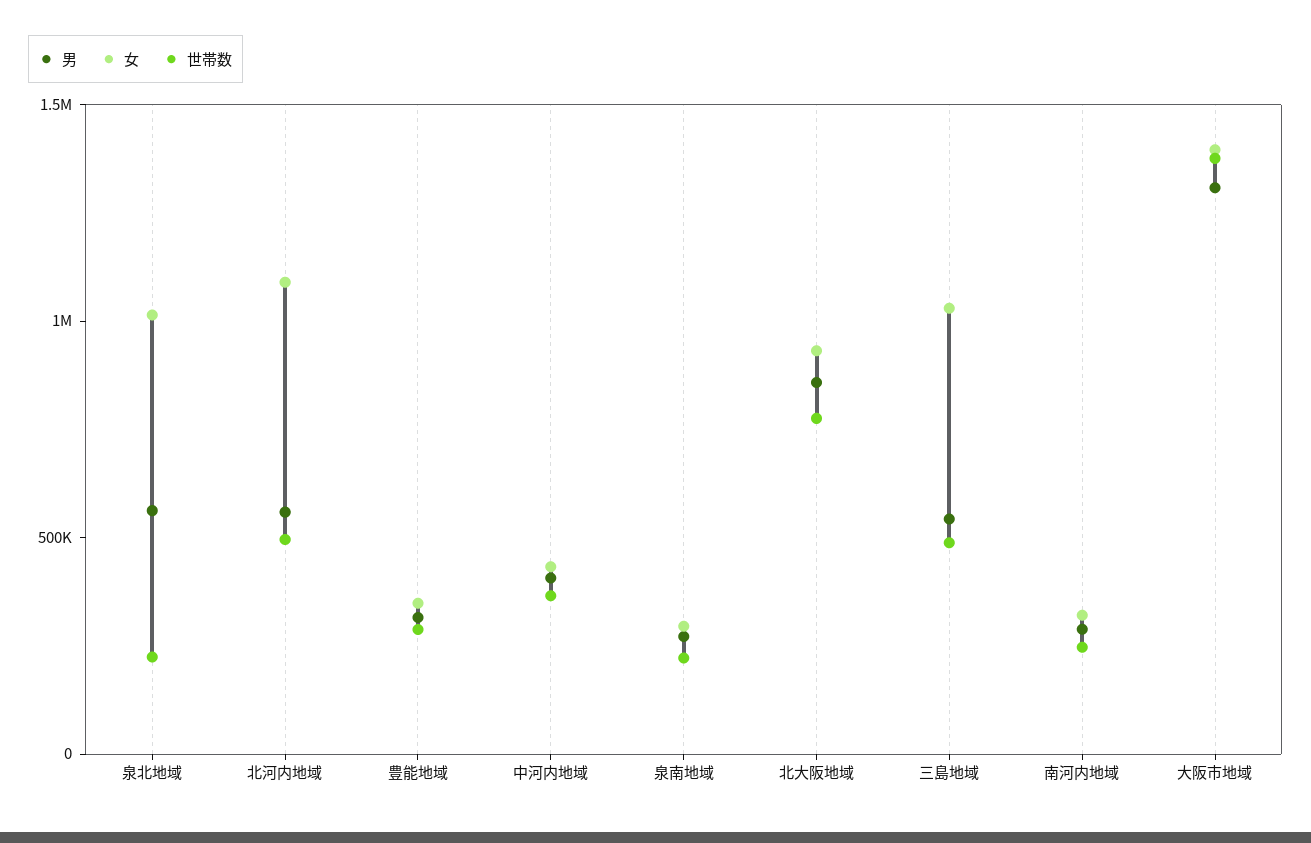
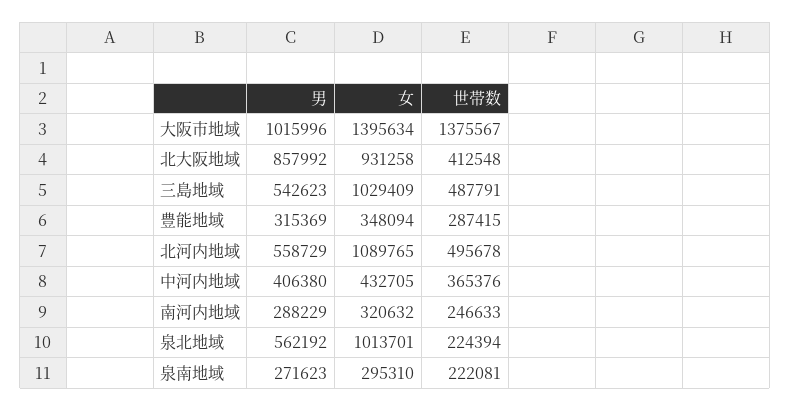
世帯数, 北大阪地域: 800000 -> 412548
男, 大阪市地域: 1300000 -> 1015996

